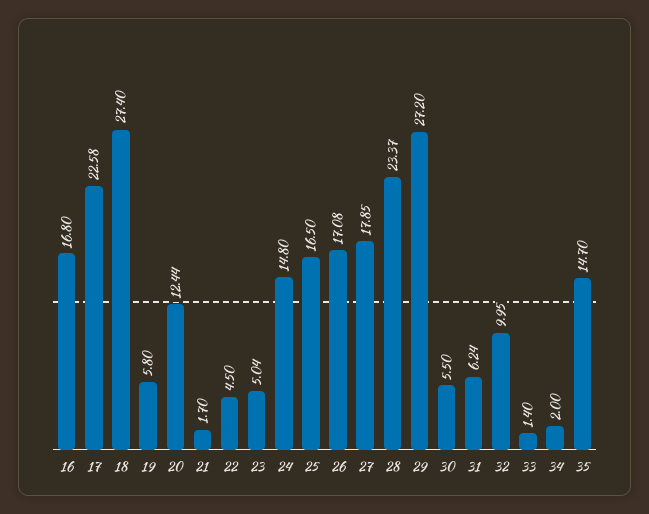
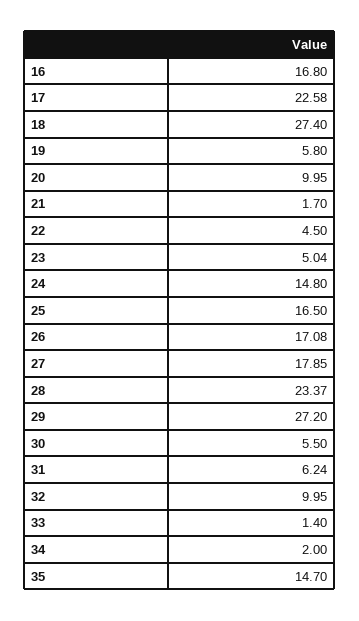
20: 12.44 -> 9.95

